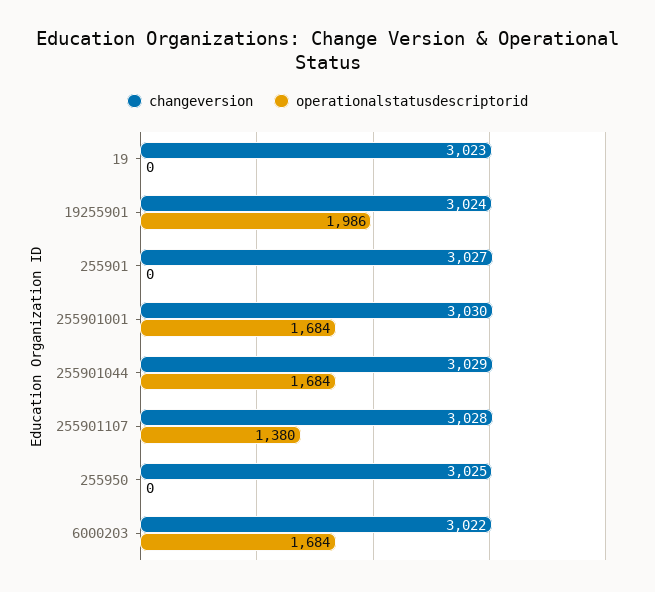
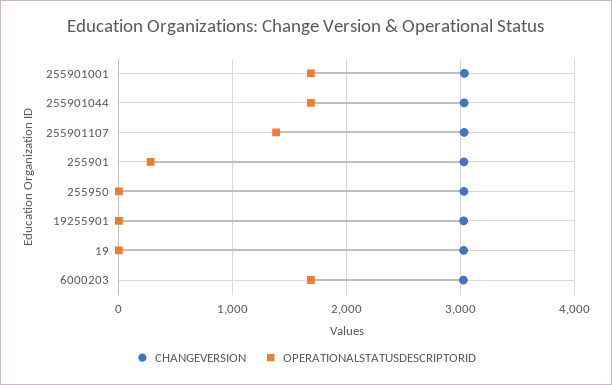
operationalstatusdescriptorid, 19255901: 1986 -> 0
operationalstatusdescriptorid, 255901: 0 -> 300

